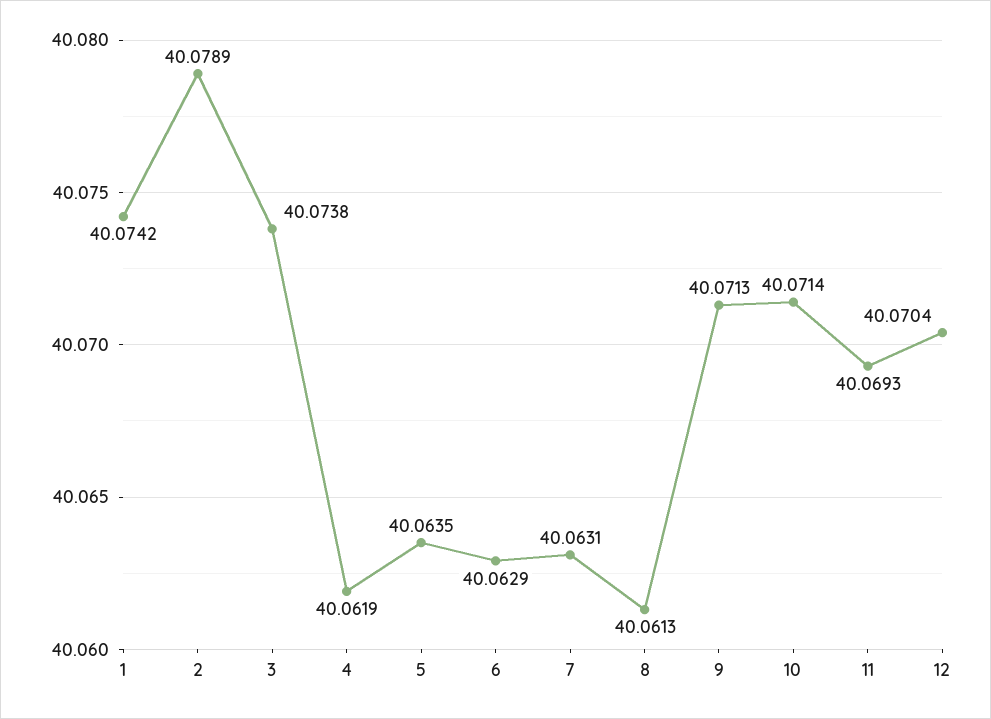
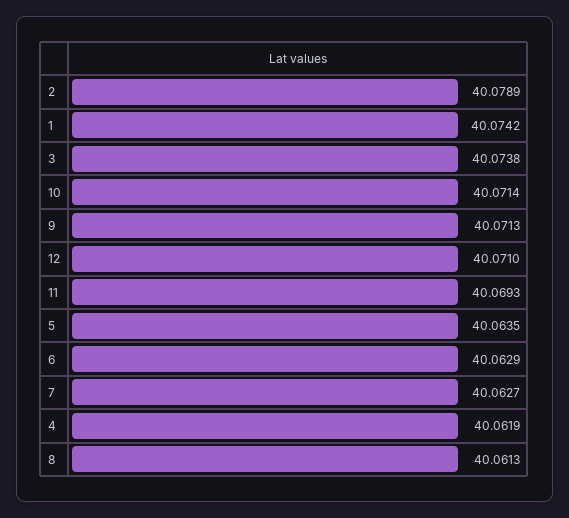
7: 40.0631 -> 40.0627
12: 40.0704 -> 40.071

